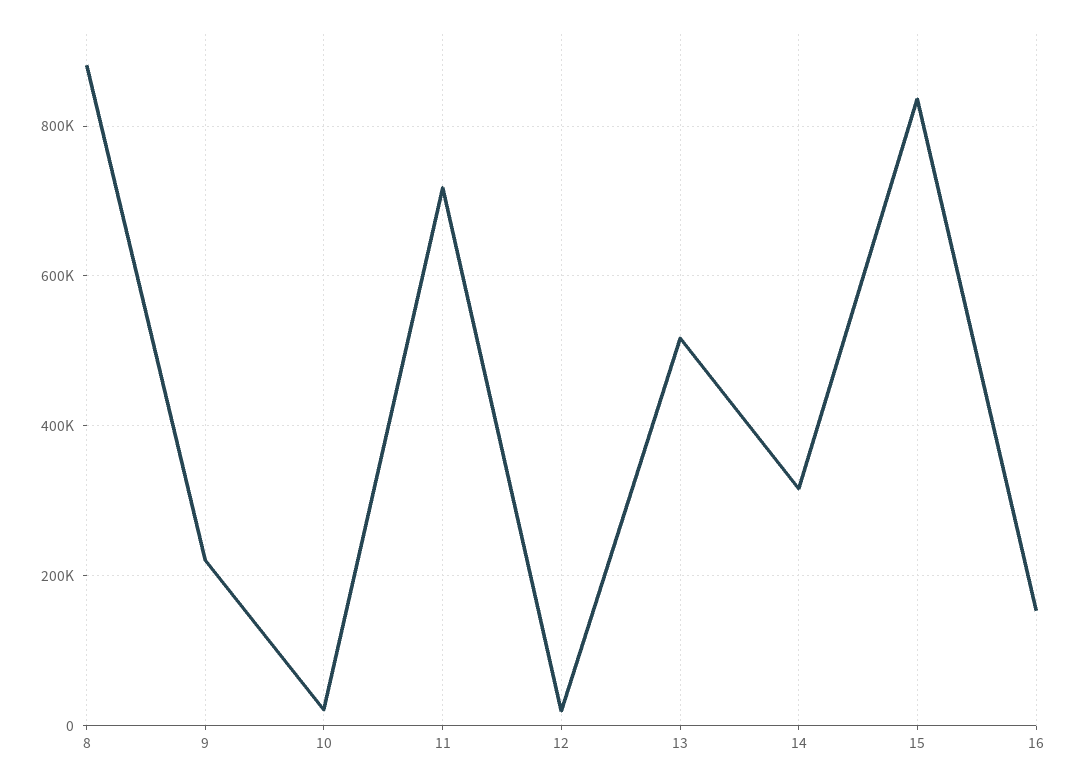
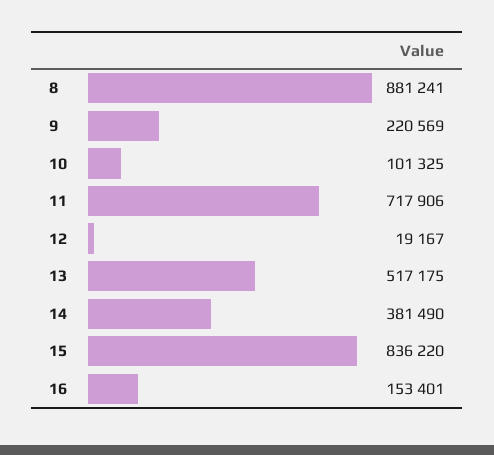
10: 20000 -> 101325
14: 320000 -> 381490

